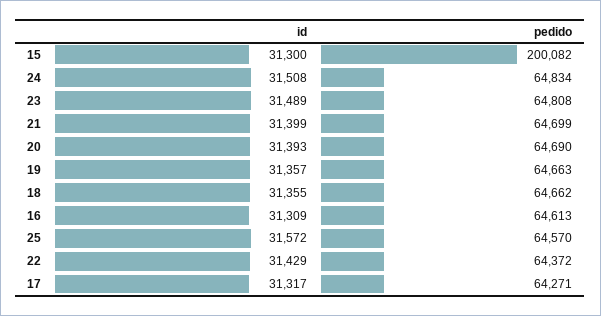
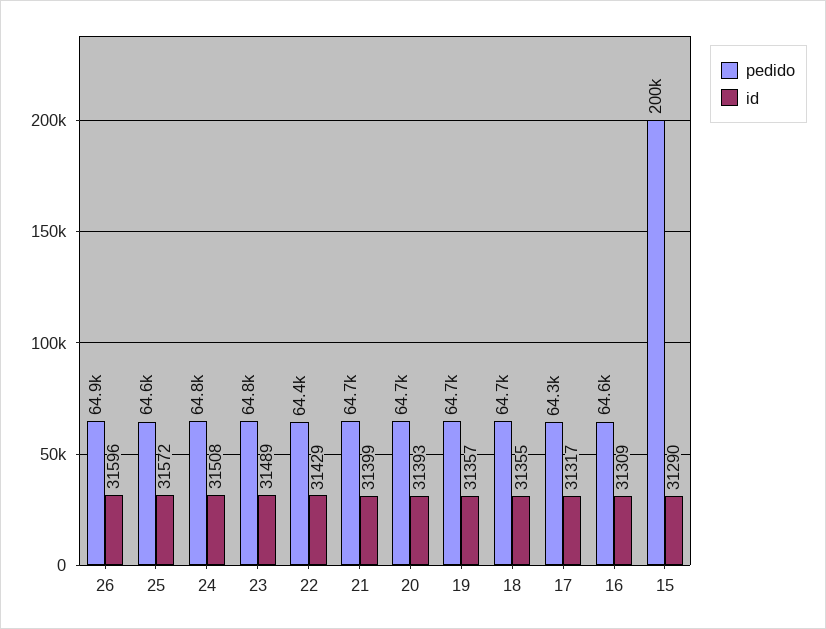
id, 15: 31300 -> 31290
pedido, 26: none -> 64900
id, 26: none -> 31596

